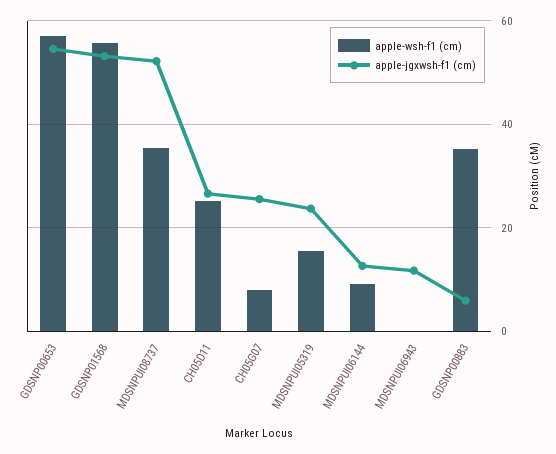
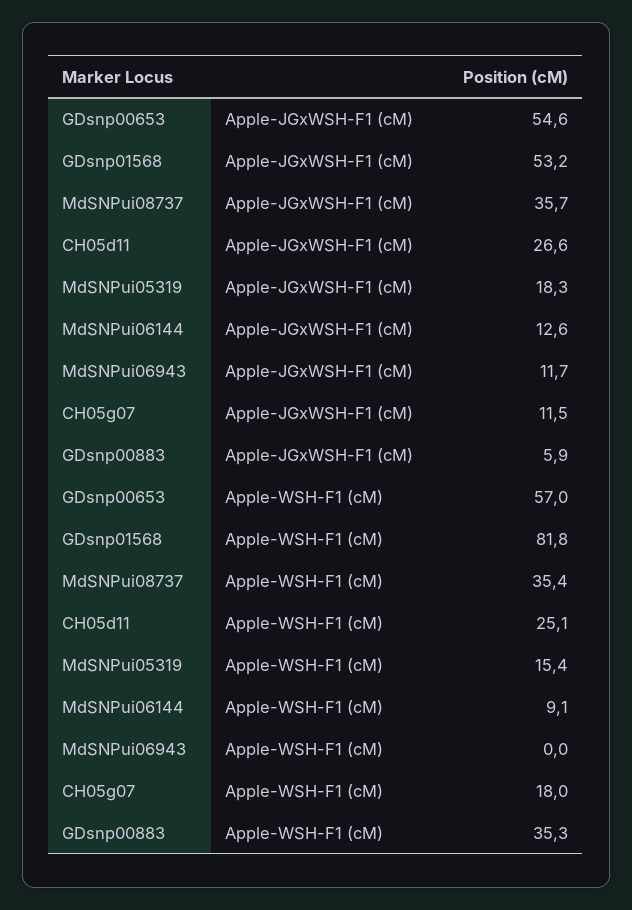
apple-wsh-f1 (cm), GDSNP01568: 56 -> 81.8
apple-jgxwsh-f1 (cm), MDSNPUI08737: 52 -> 35.7
apple-wsh-f1 (cm), CH05G07: 8 -> 18
apple-jgxwsh-f1 (cm), CH05G07: 26 -> 11.5
apple-jgxwsh-f1 (cm), MDSNPUI05319: 24 -> 18.3

